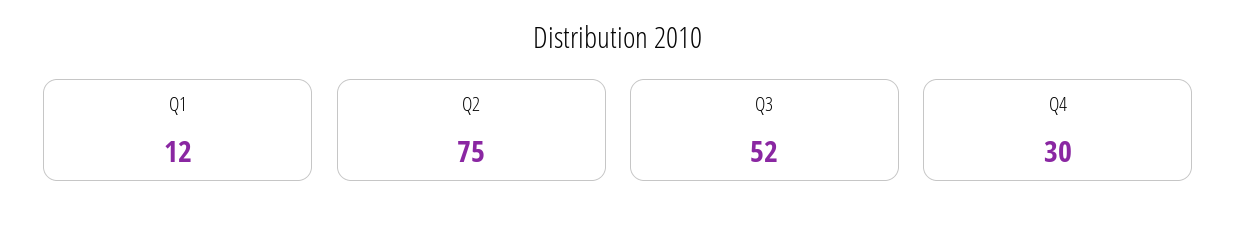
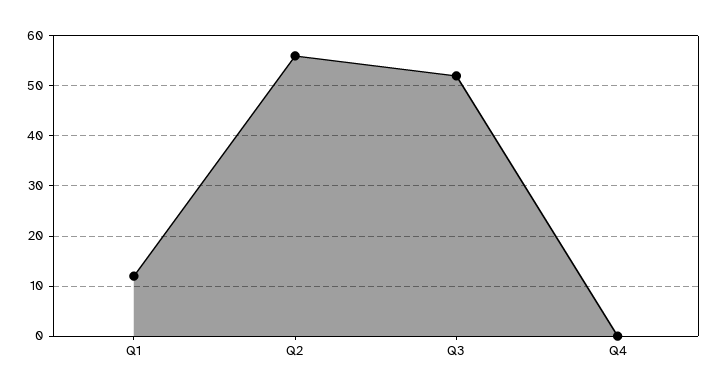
Q2: 75 -> 55
Q4: 30 -> 0

